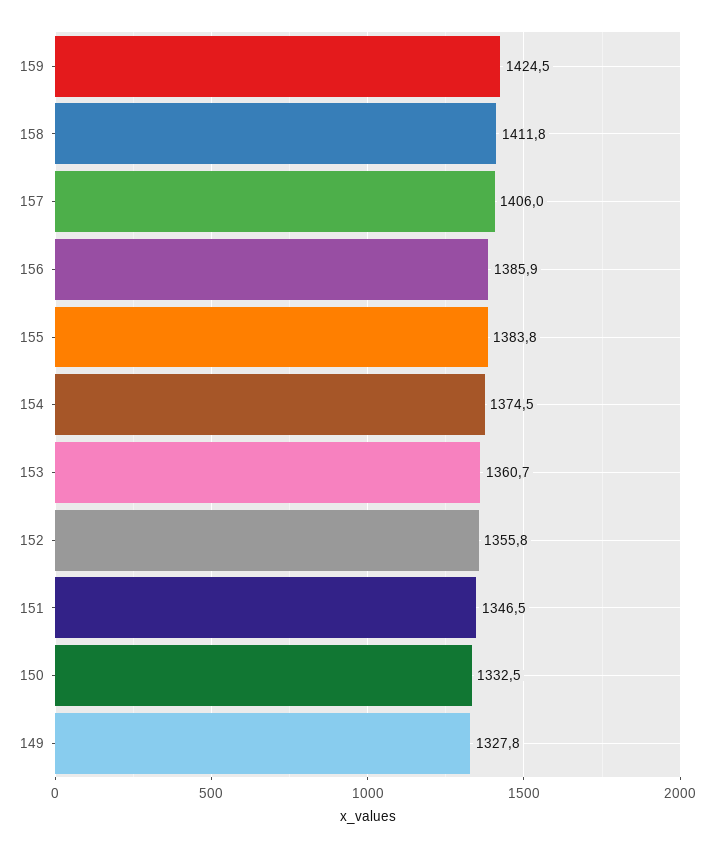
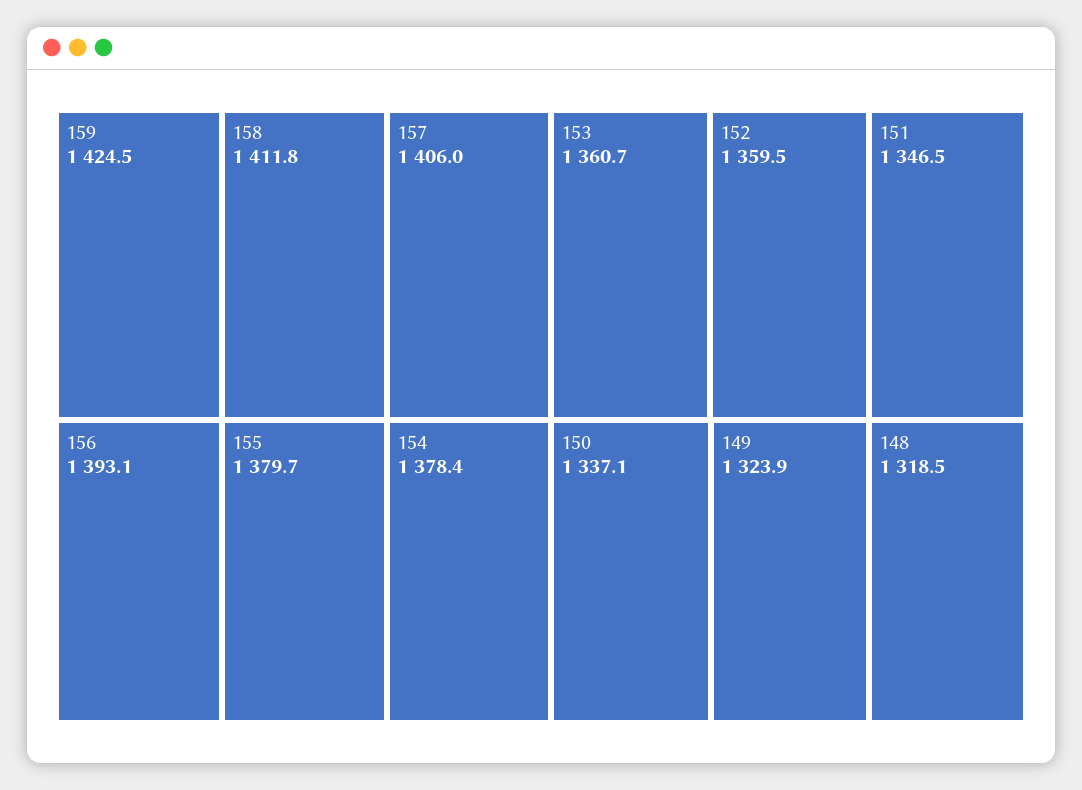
156: 1385.9 -> 1393.1
155: 1383.8 -> 1379.7
154: 1374.5 -> 1378.4
152: 1355.8 -> 1359.5
150: 1332.5 -> 1337.1
149: 1327.8 -> 1323.9
148: none -> 1318.5

